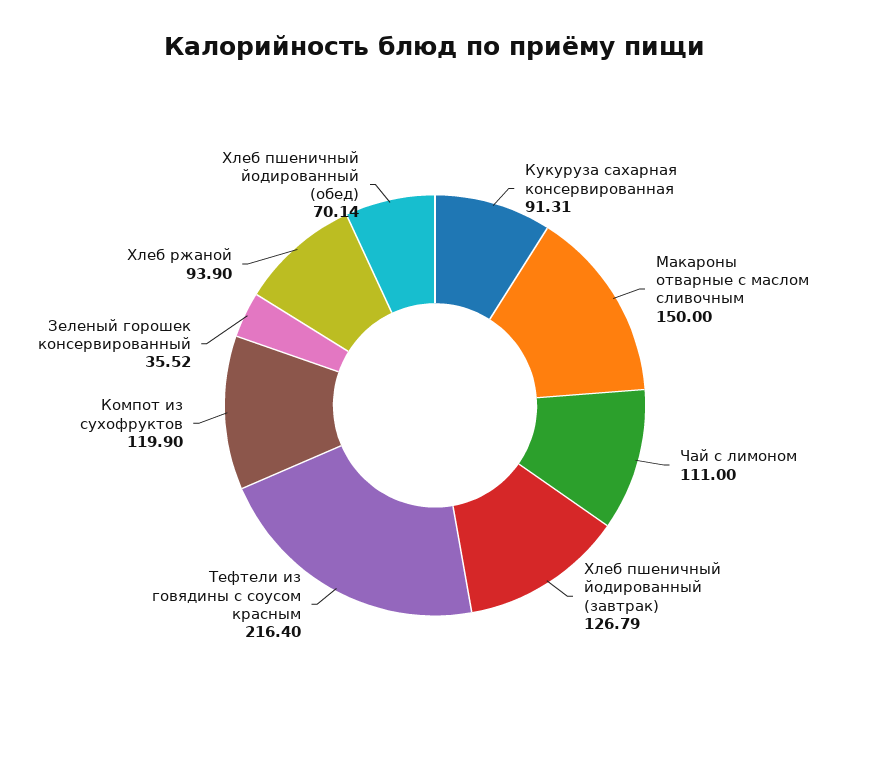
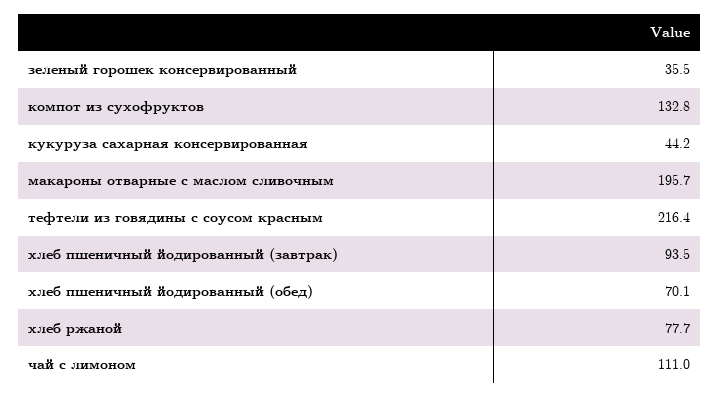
Кукуруза сахарная консервированная: 91.31 -> 44.2
Макароны отварные с маслом сливочным: 150 -> 195.7
Хлеб пшеничный йодированный (завтрак): 126.79 -> 93.5
Компот из сухофруктов: 119.9 -> 132.8
Хлеб ржаной: 93.9 -> 77.7

